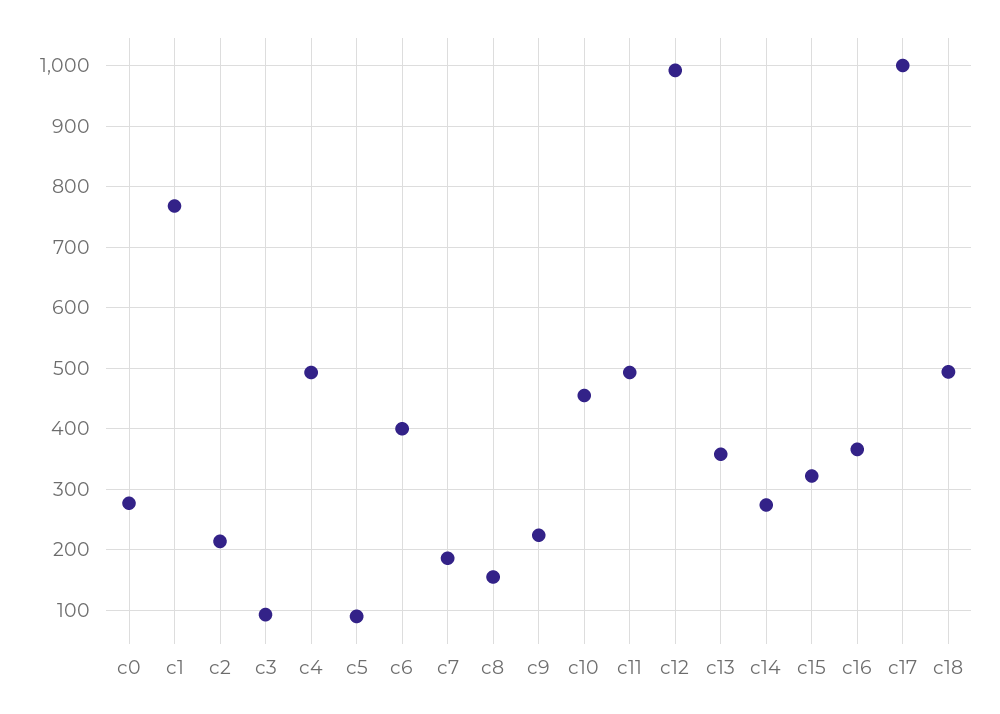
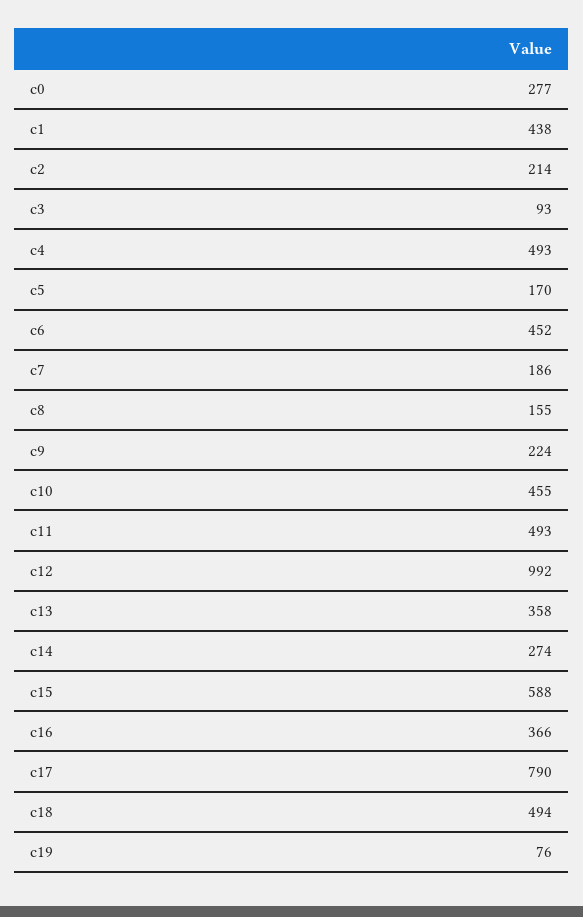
c1: 770 -> 438
c5: 90 -> 170
c6: 400 -> 452
c15: 320 -> 588
c17: 1000 -> 790
c19: none -> 76

